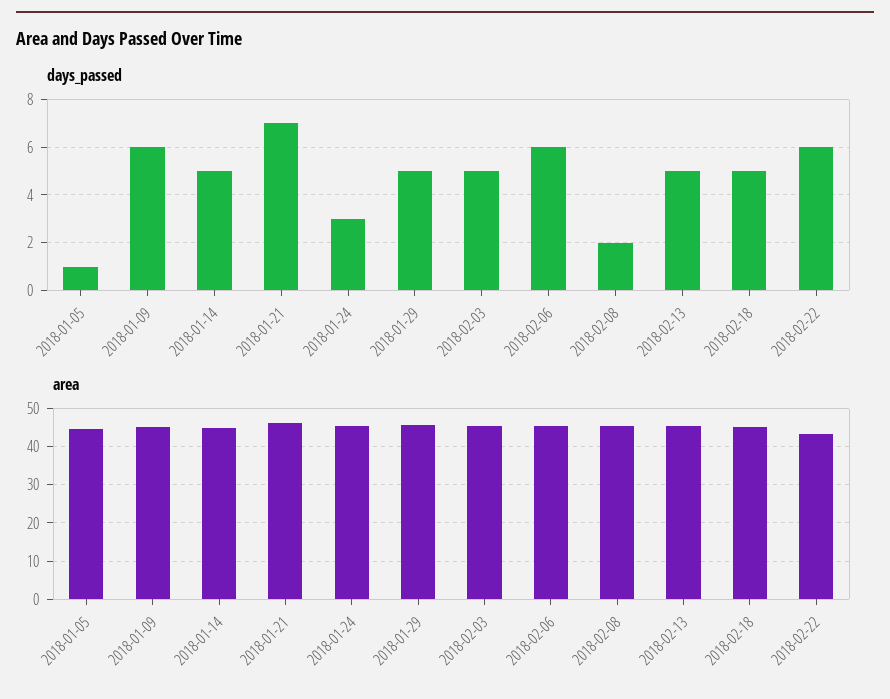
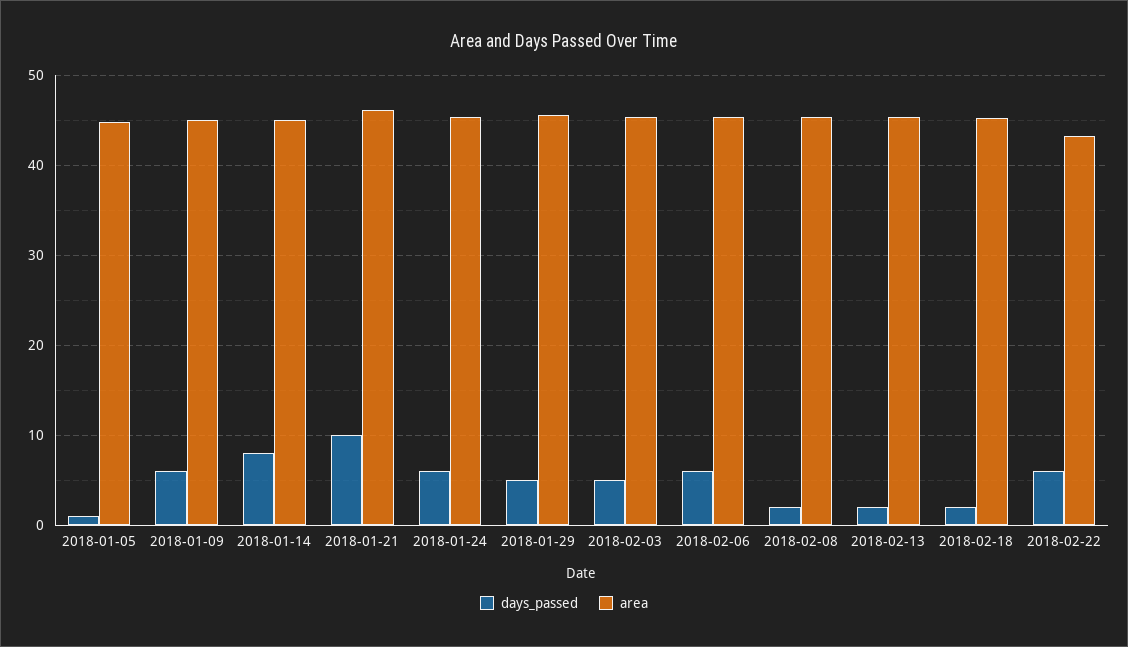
days_passed, 2018-01-14: 5 -> 8
days_passed, 2018-01-21: 7 -> 10
days_passed, 2018-01-24: 3 -> 6
days_passed, 2018-02-13: 5 -> 2
days_passed, 2018-02-18: 5 -> 2

